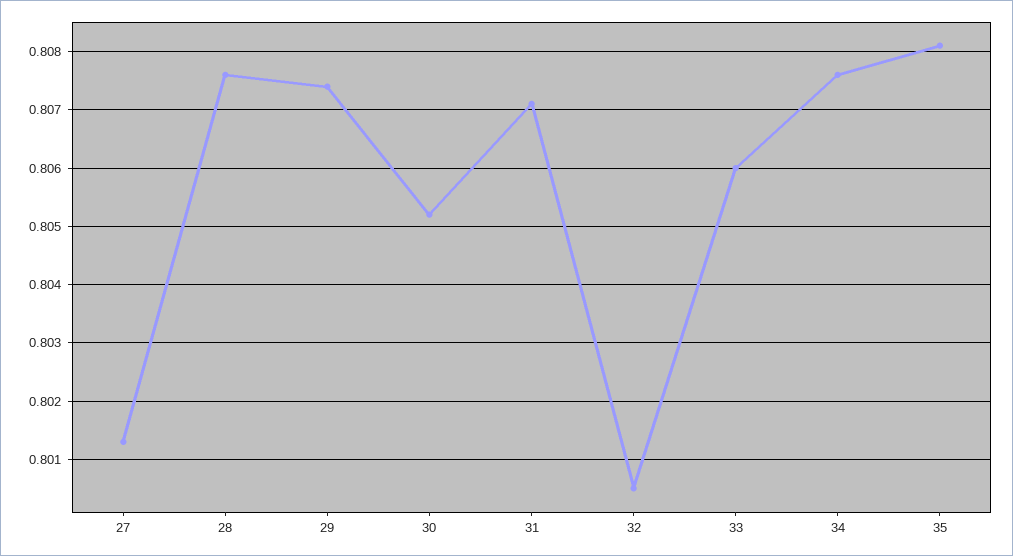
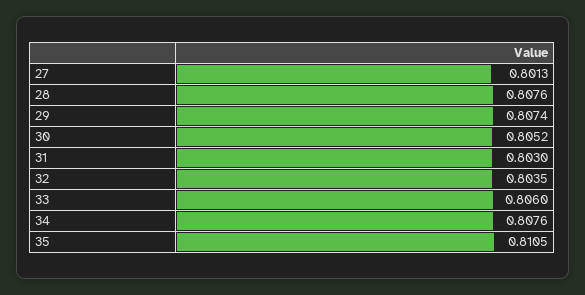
31: 0.807 -> 0.803
32: 0.8005 -> 0.8035
35: 0.808 -> 0.8105

